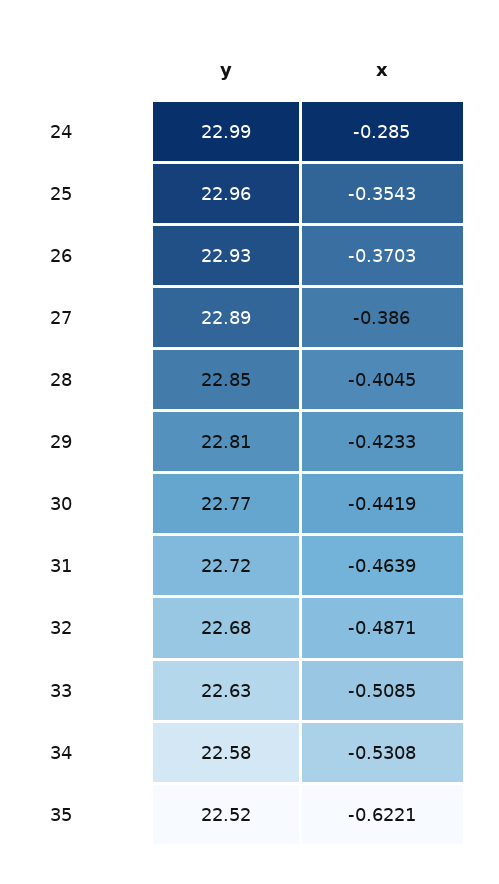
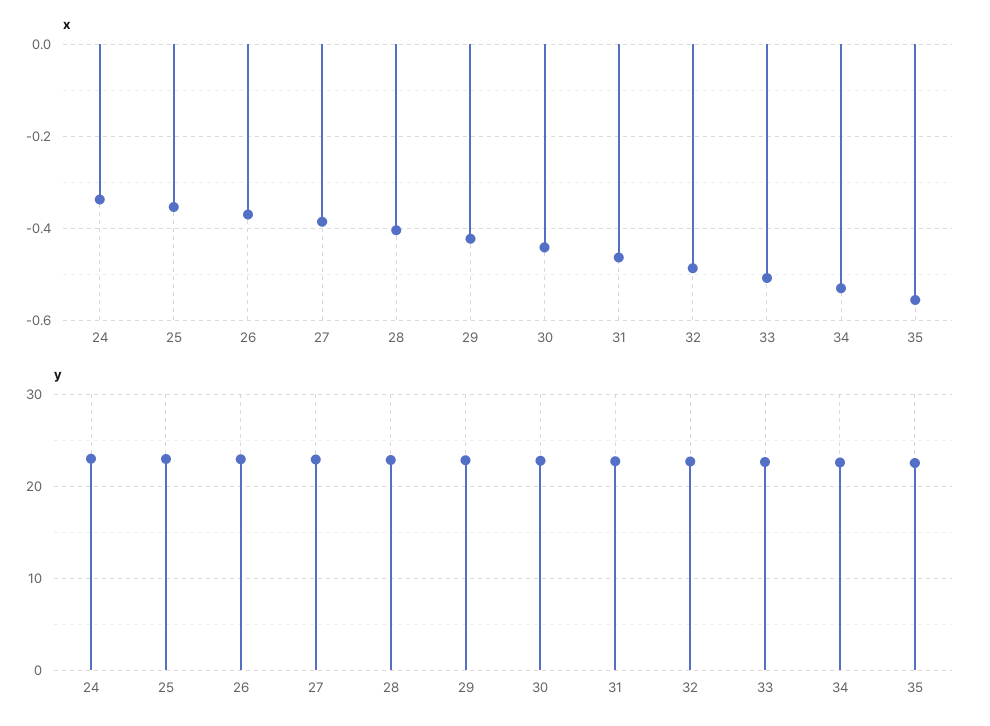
x, 24: -0.285 -> -0.34
x, 35: -0.6221 -> -0.56

